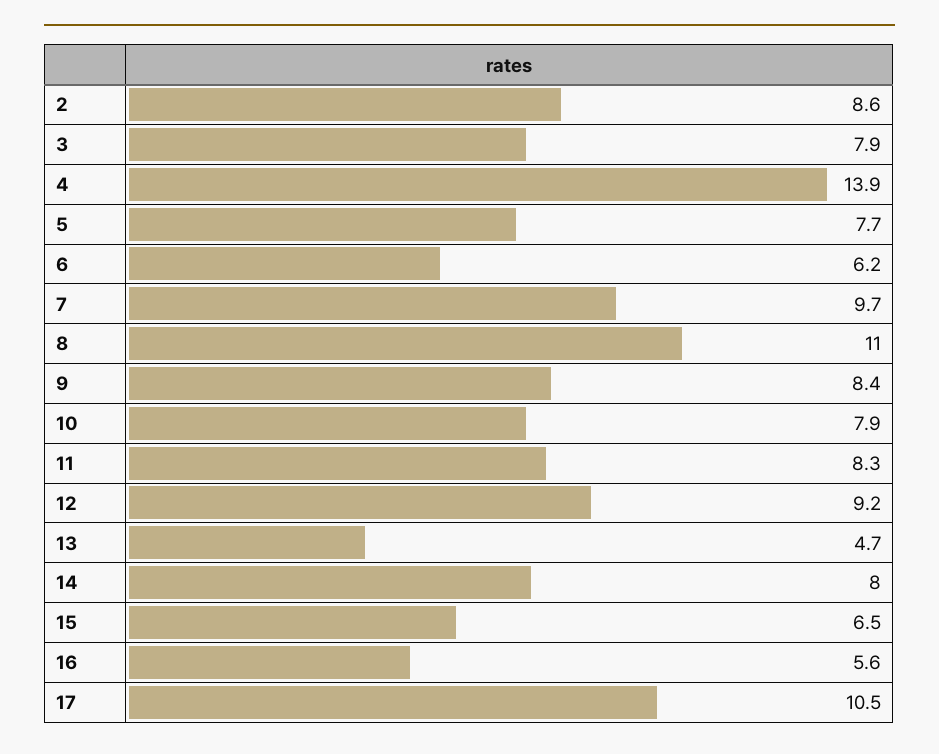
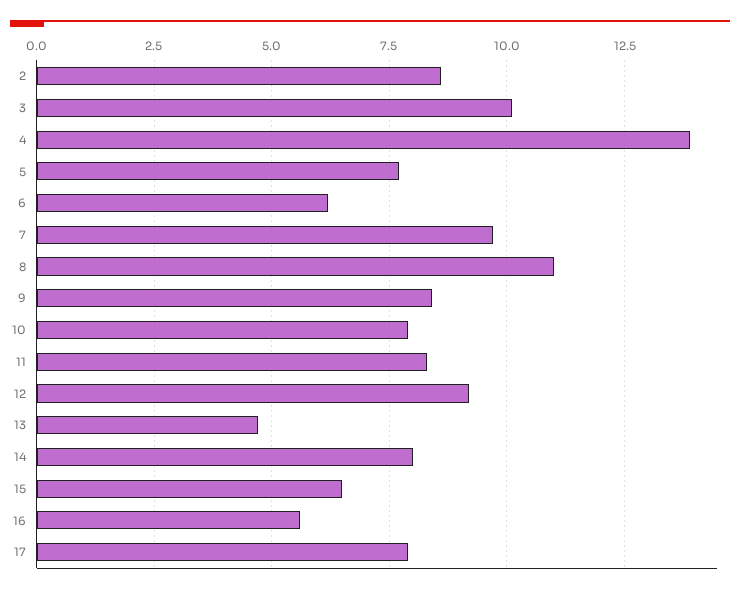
3: 7.9 -> 10
17: 10.5 -> 8

